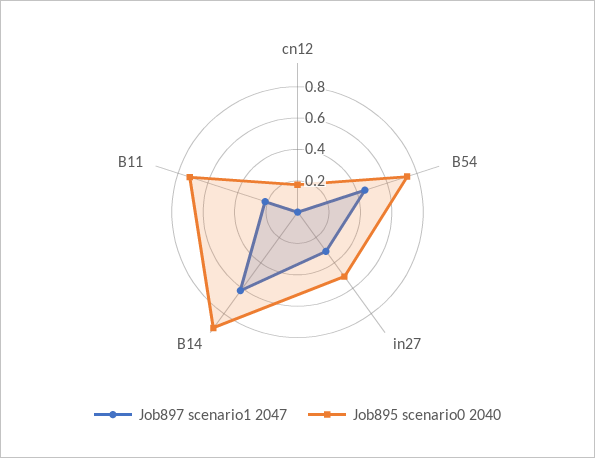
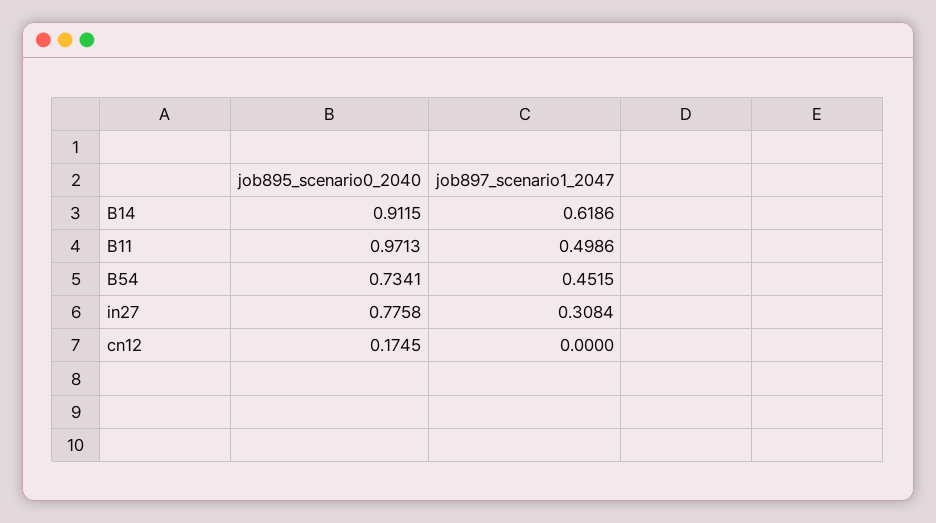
Job895 scenario0 2040, in27: 0.5 -> 0.7758
Job897 scenario1 2047, B11: 0.2 -> 0.4986
Job895 scenario0 2040, B11: 0.7 -> 0.9713

